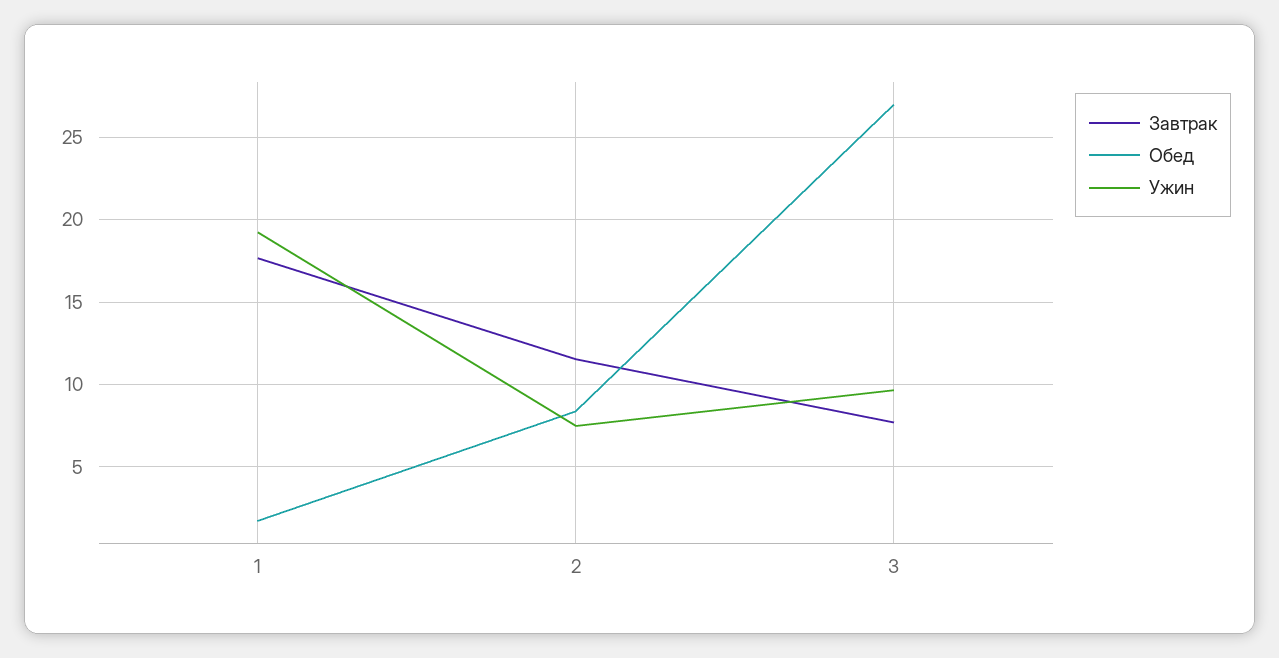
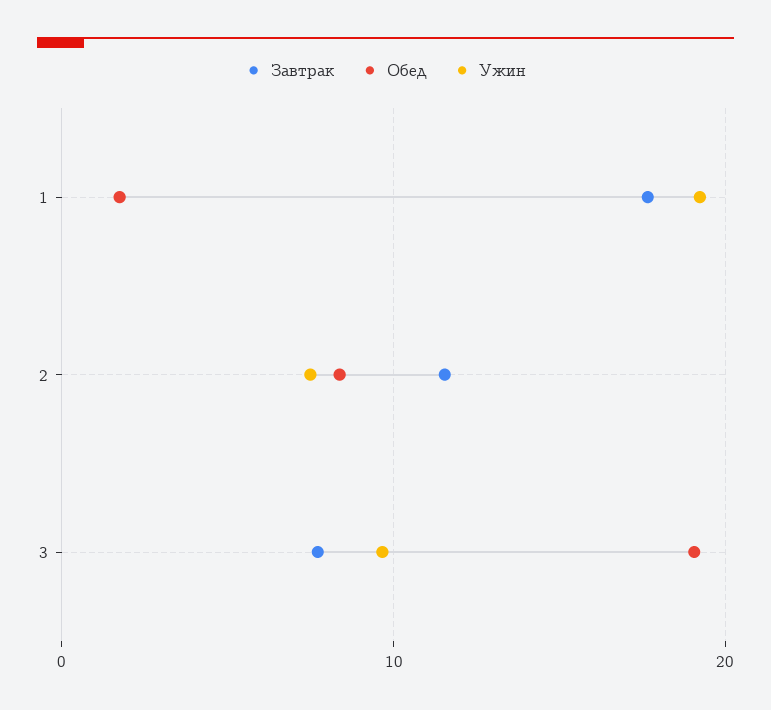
Обед, 3: 27 -> 19

